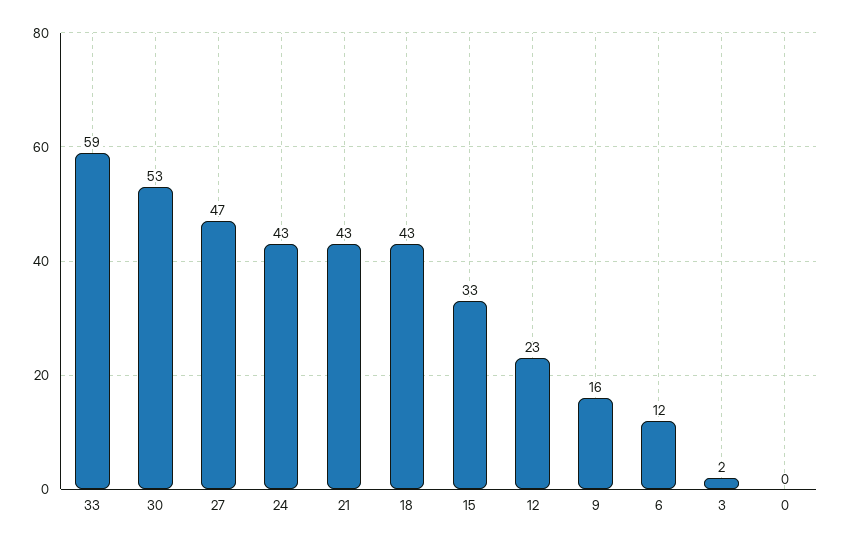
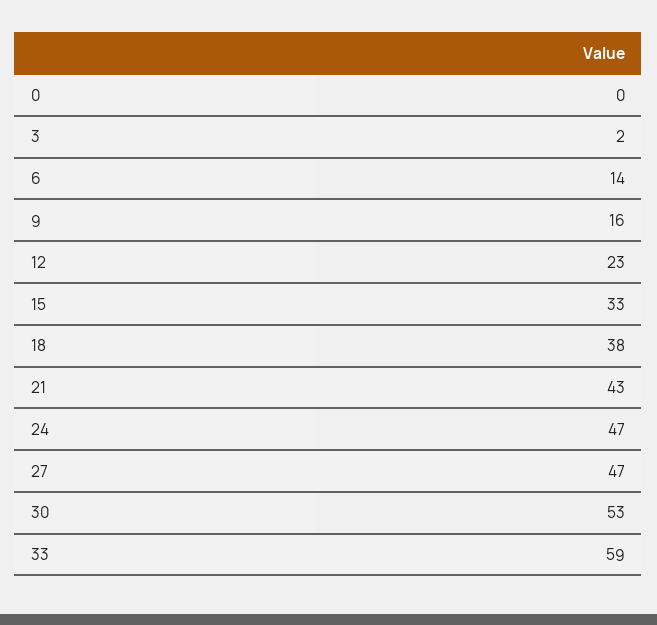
24: 43 -> 47
18: 43 -> 38
6: 12 -> 14

